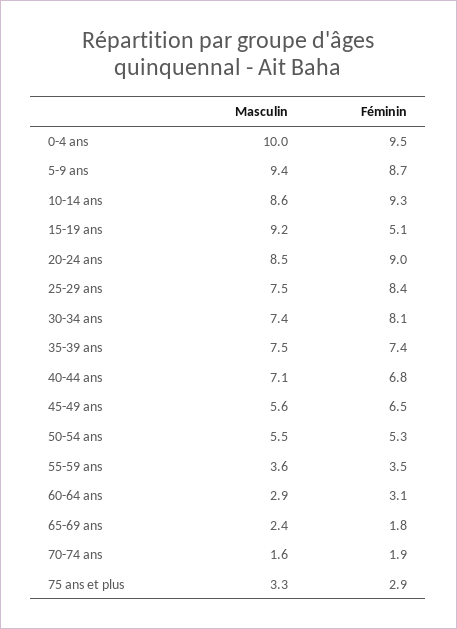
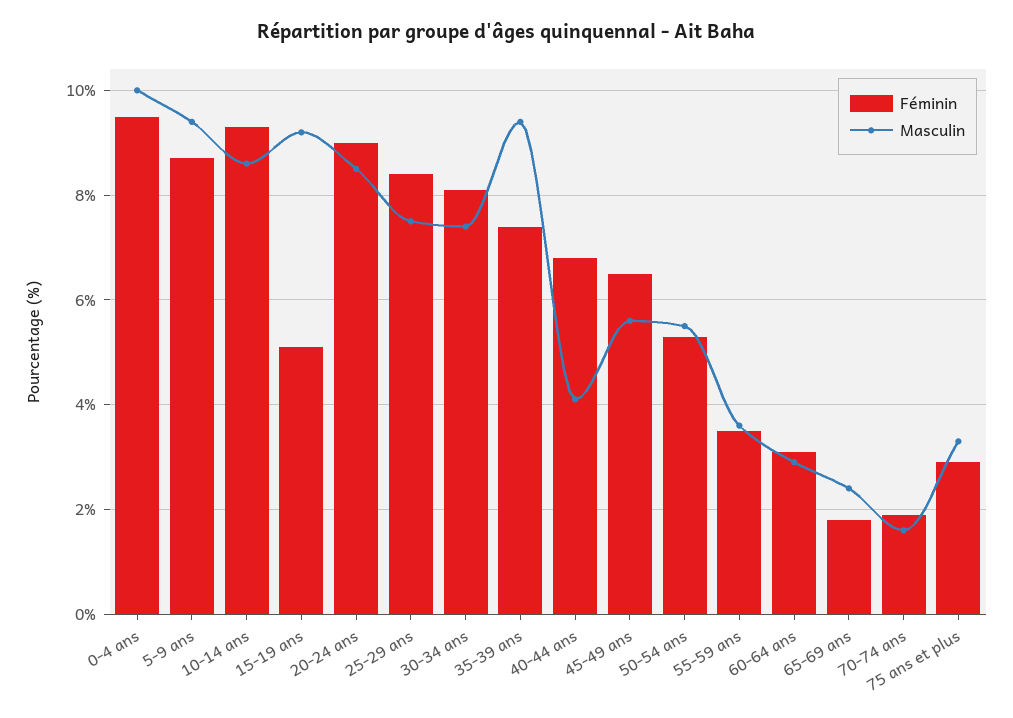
Masculin, 35-39 ans: 7.5 -> 9.5
Masculin, 40-44 ans: 7.1 -> 4

